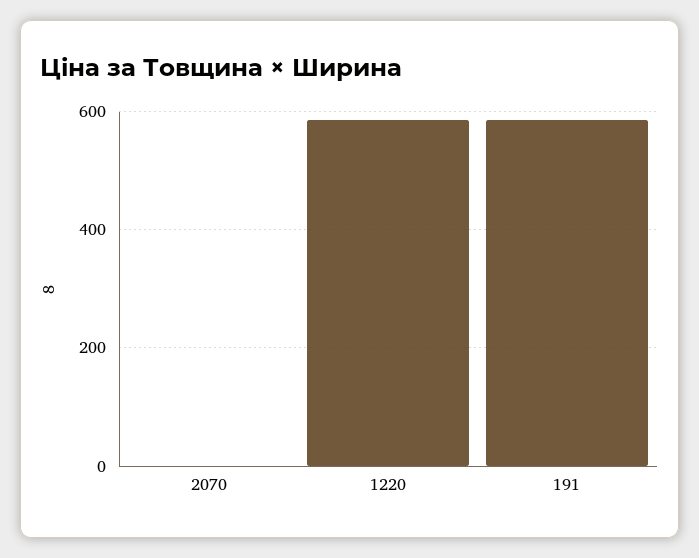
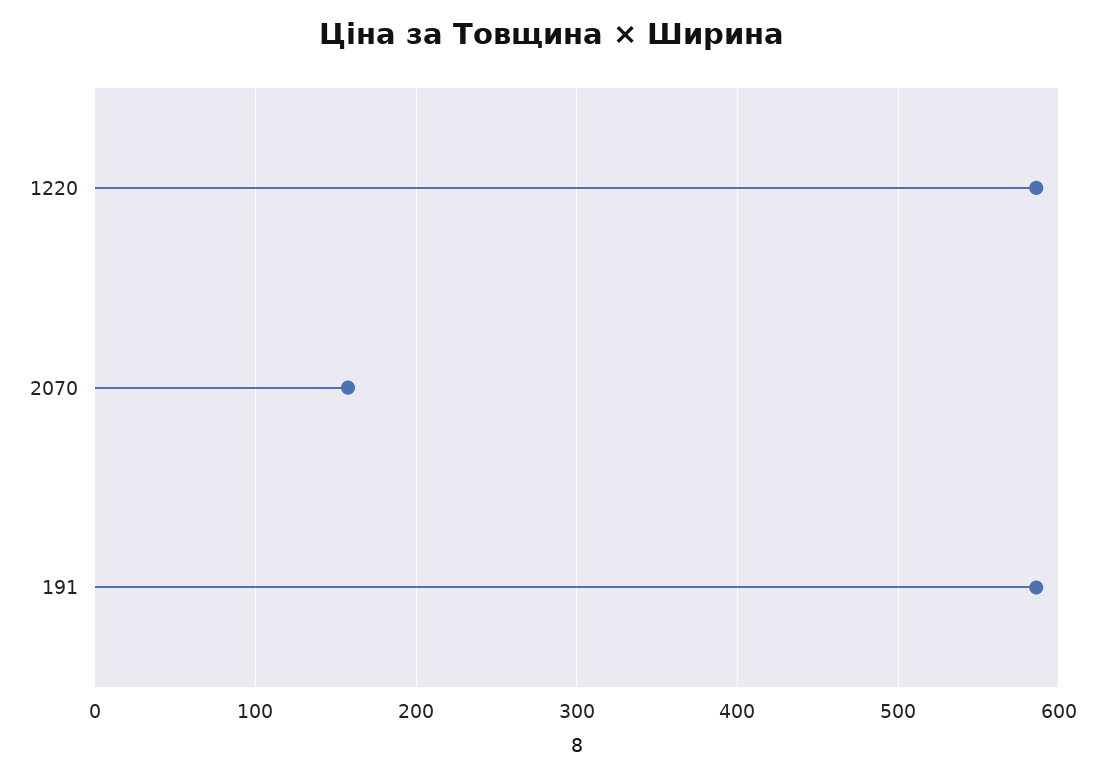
2070: 0 -> 160

